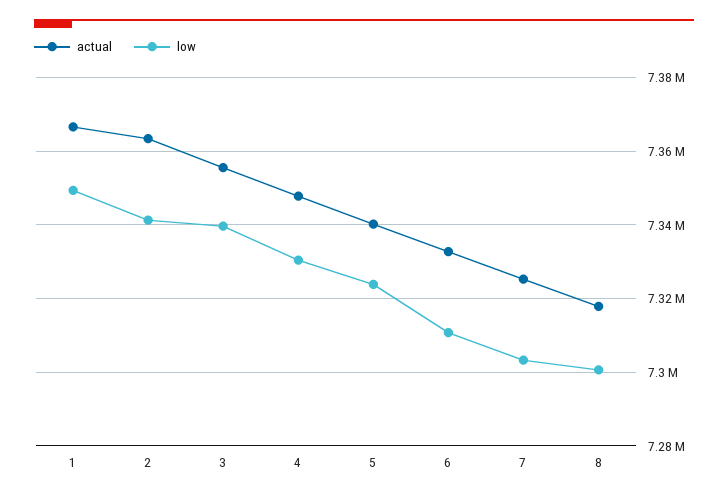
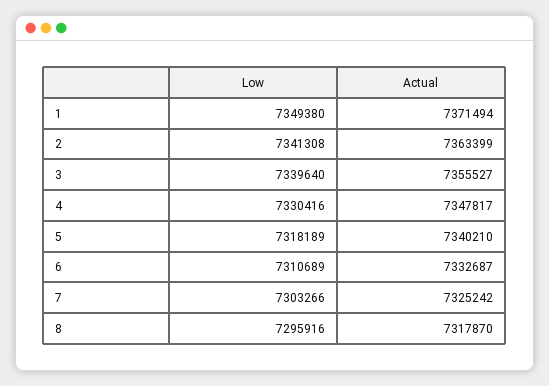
actual, 1: 7366000 -> 7371494
low, 5: 7324000 -> 7318189
low, 8: 7300000 -> 7295916

